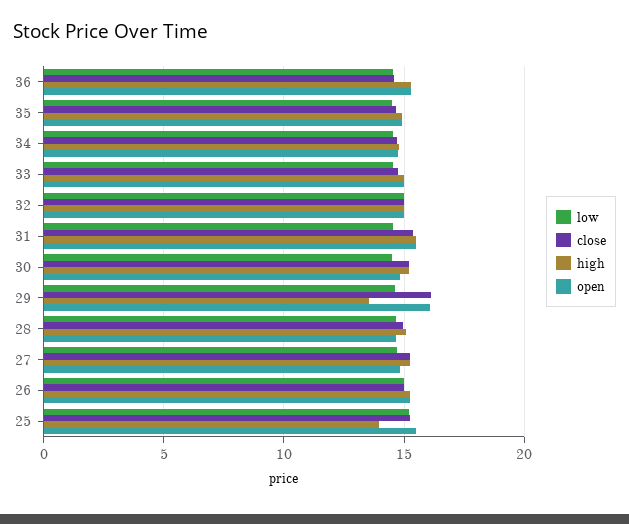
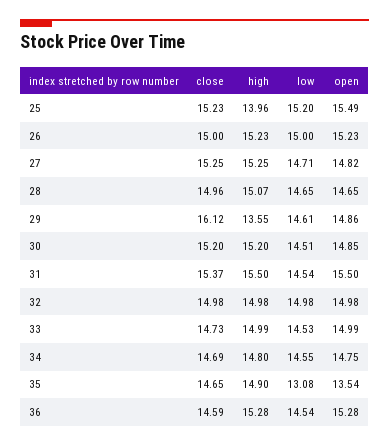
low, 35: 14.5 -> 13.08
open, 35: 15 -> 13.54
open, 29: 16 -> 14.86

